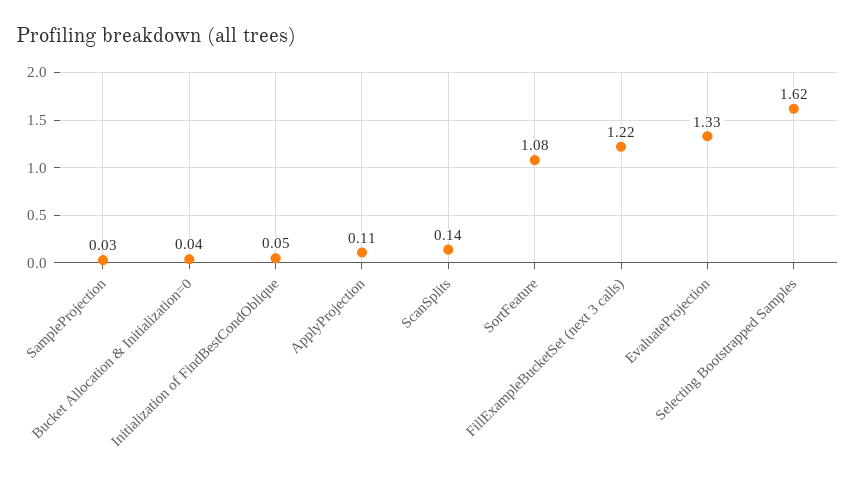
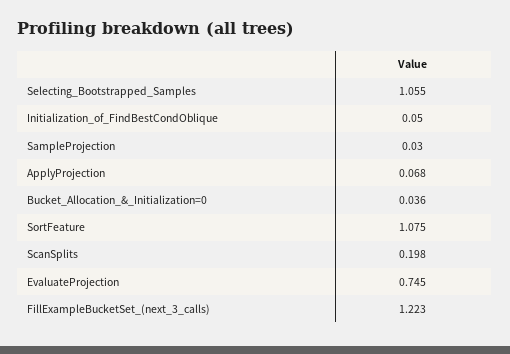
ApplyProjection: 0.11 -> 0.068
ScanSplits: 0.14 -> 0.198
EvaluateProjection: 1.33 -> 0.745
Selecting Bootstrapped Samples: 1.62 -> 1.055

